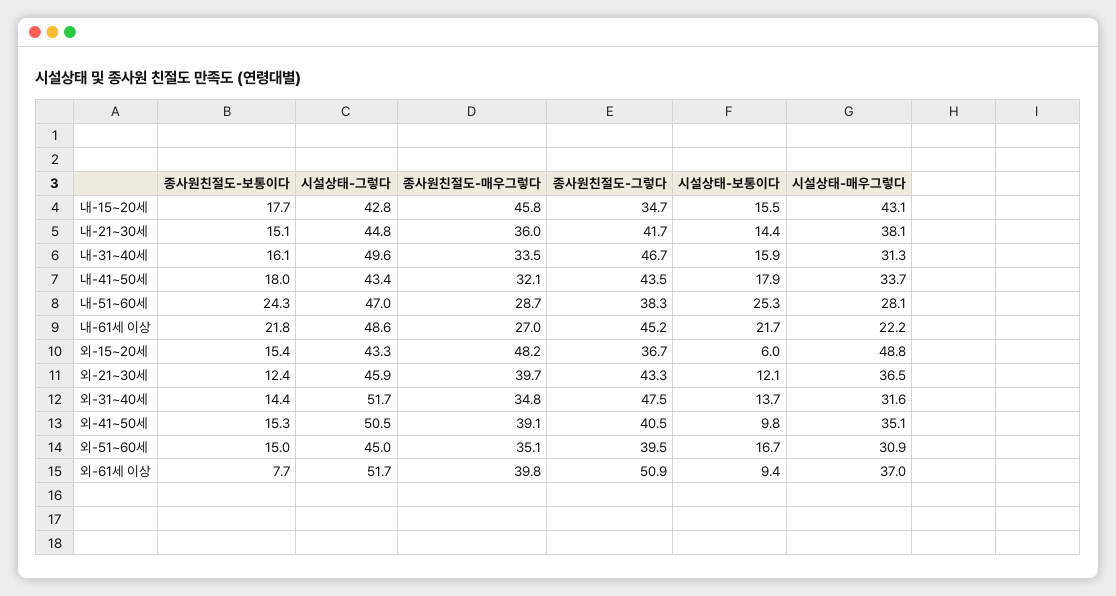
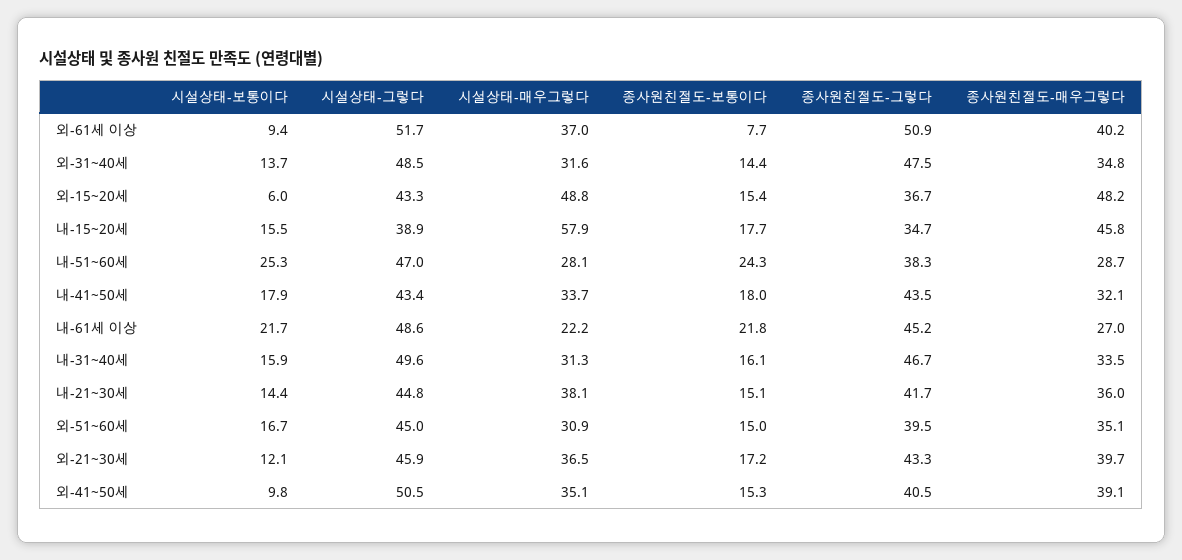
시설상태-그렇다, 내-15~20세: 42.8 -> 38.9
시설상태-매우그렇다, 내-15~20세: 43.1 -> 57.9
종사원친절도-보통이다, 외-21~30세: 12.4 -> 17.2
시설상태-그렇다, 외-31~40세: 51.7 -> 48.5
종사원친절도-매우그렇다, 외-61세 이상: 39.8 -> 40.2

